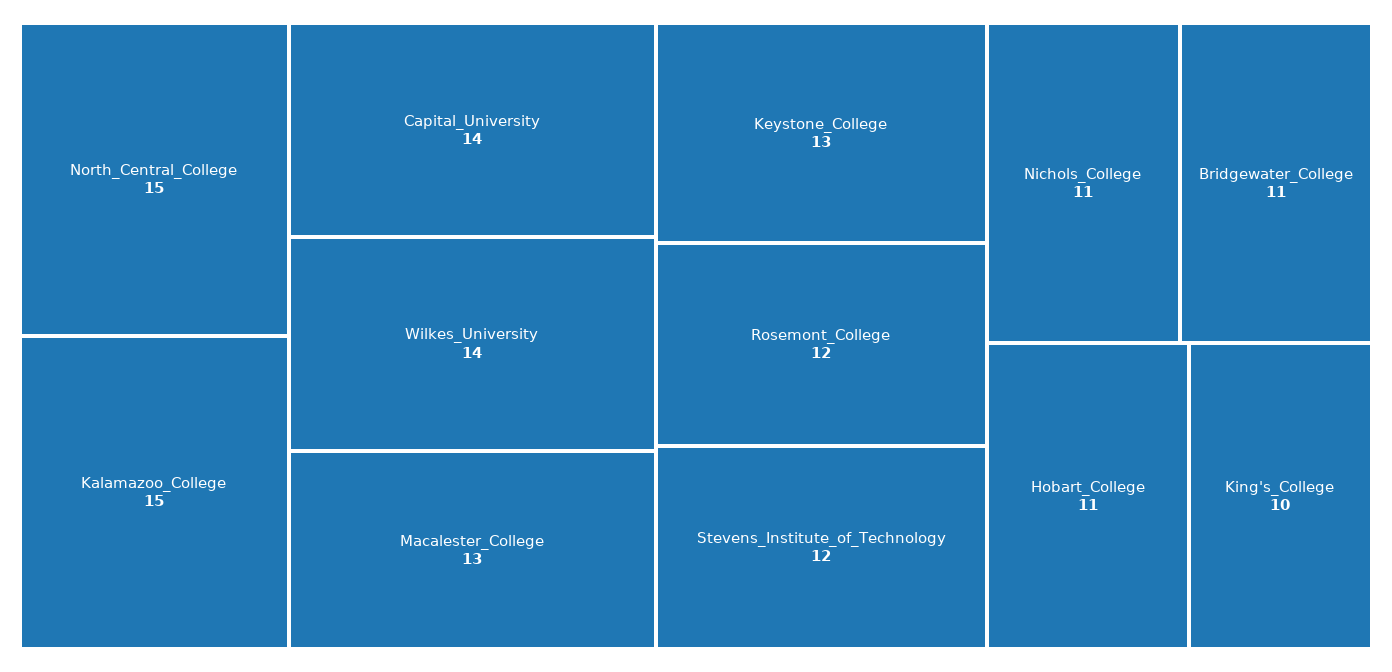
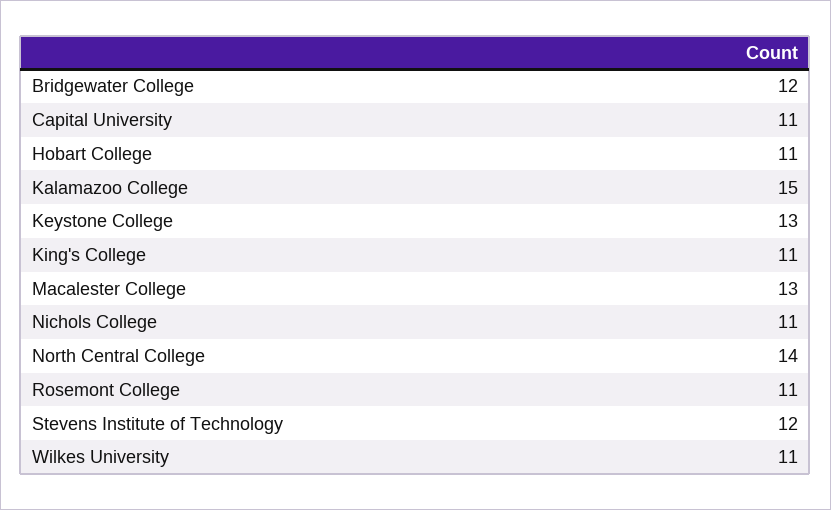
North_Central_College: 15 -> 14
Capital_University: 14 -> 11
Wilkes_University: 14 -> 11
Rosemont_College: 12 -> 11
Bridgewater_College: 11 -> 12
King's_College: 10 -> 11

